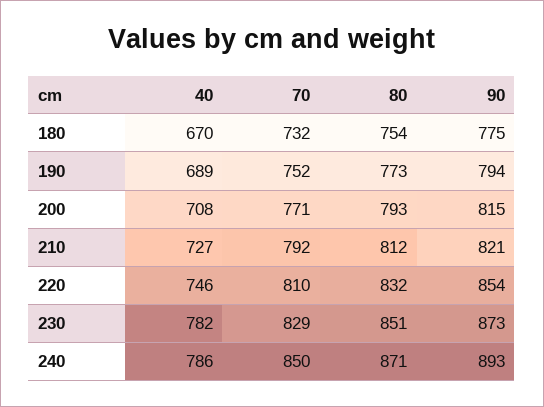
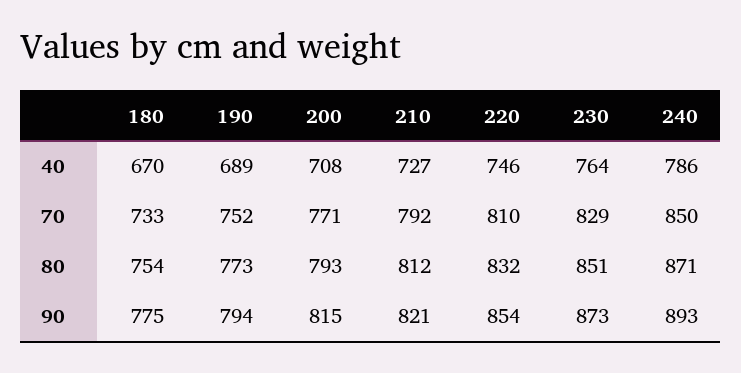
70, 180: 732 -> 733
40, 230: 782 -> 764

